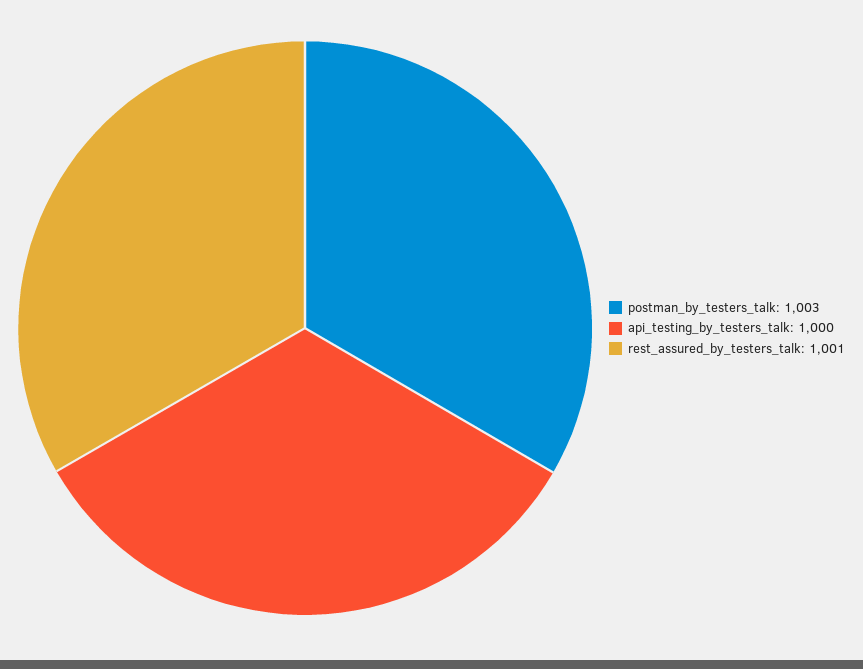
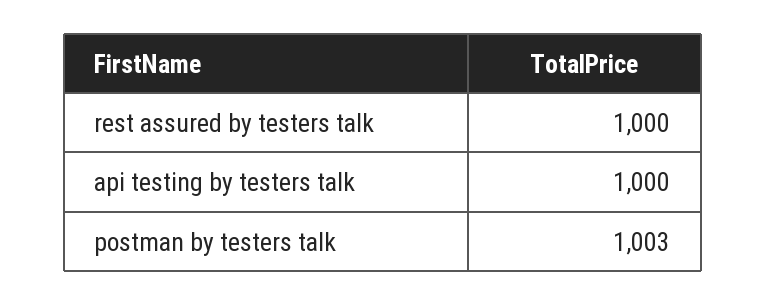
rest_assured_by_testers_talk: 1001 -> 1000

